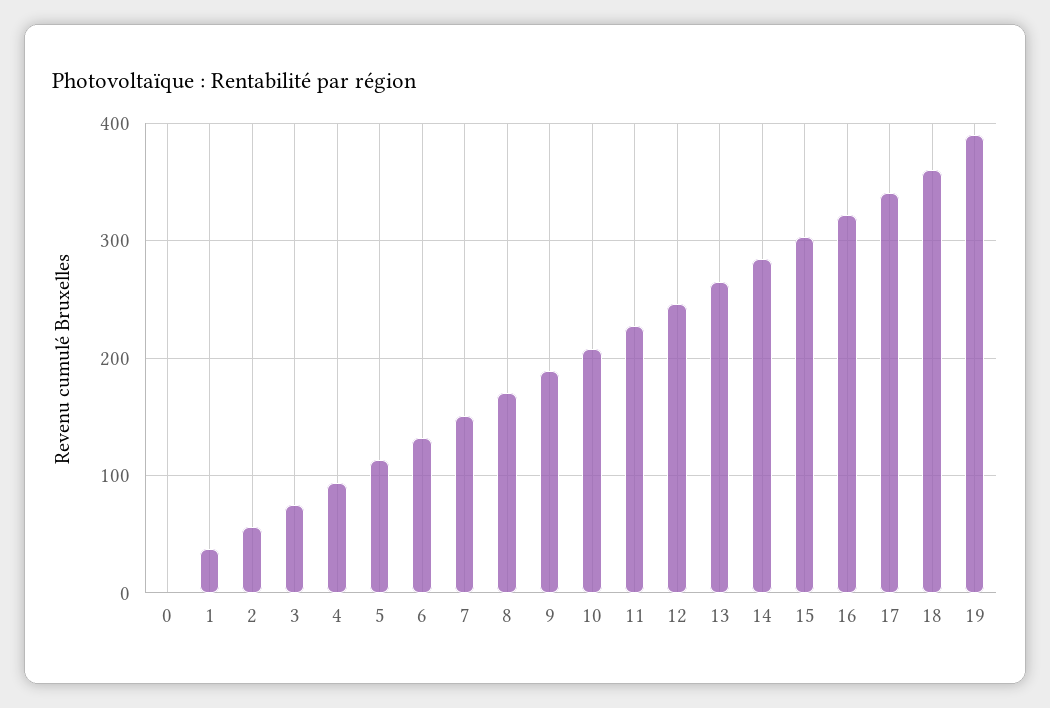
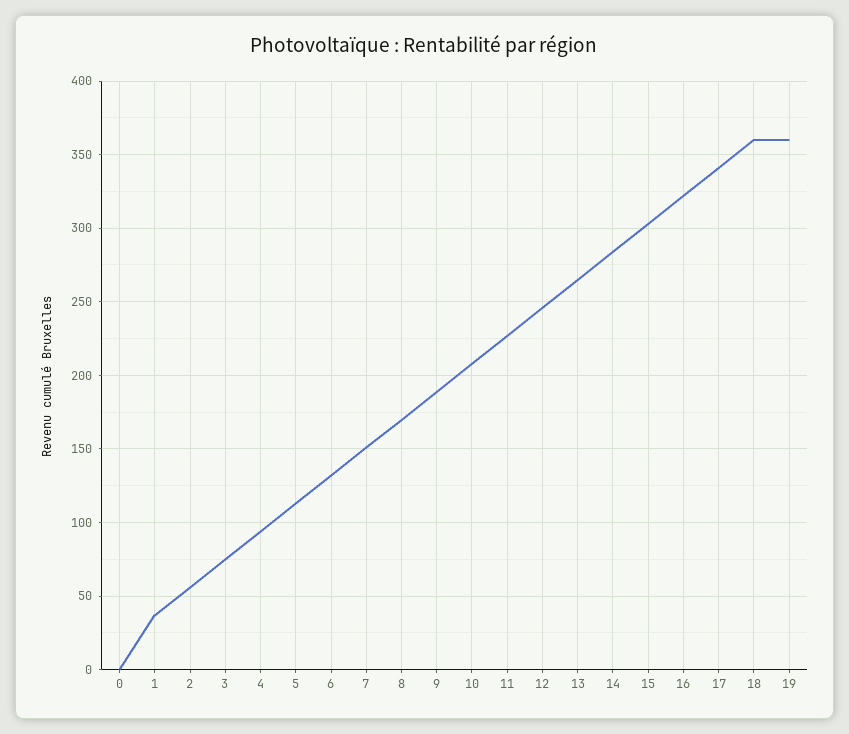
19: 390 -> 360

